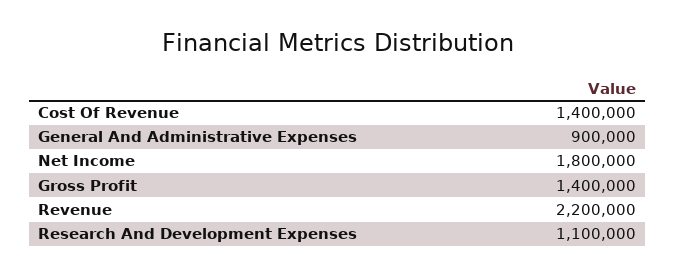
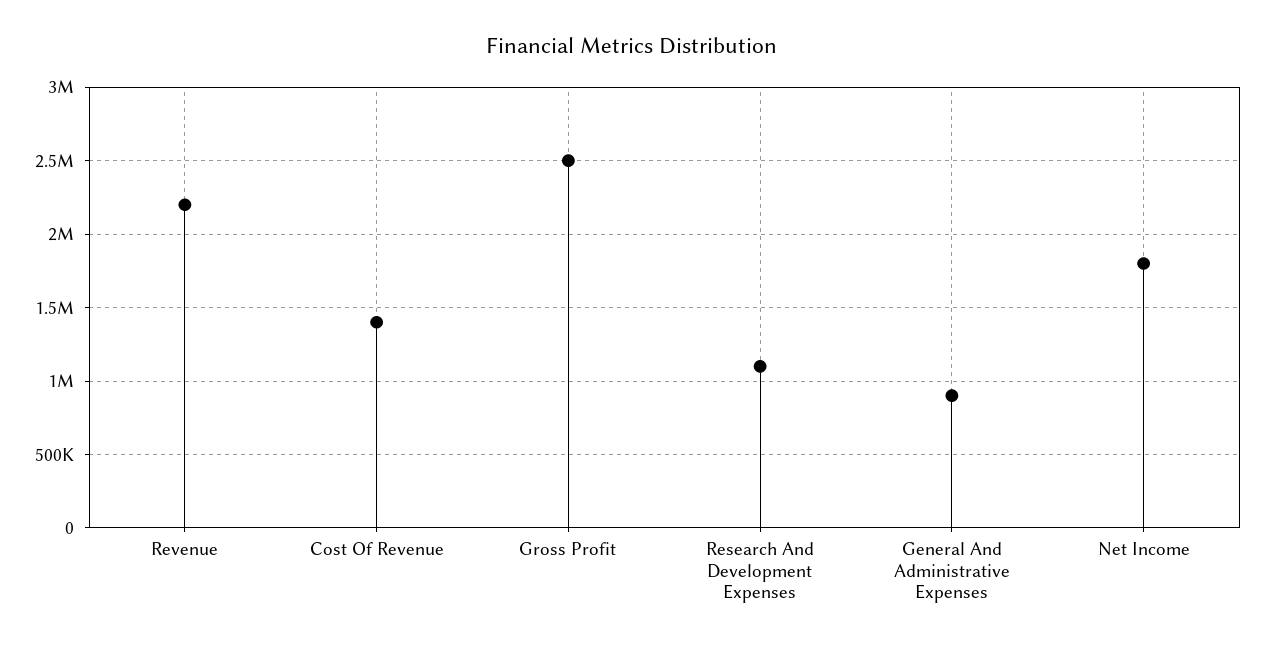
Gross Profit: 1400000 -> 2500000

